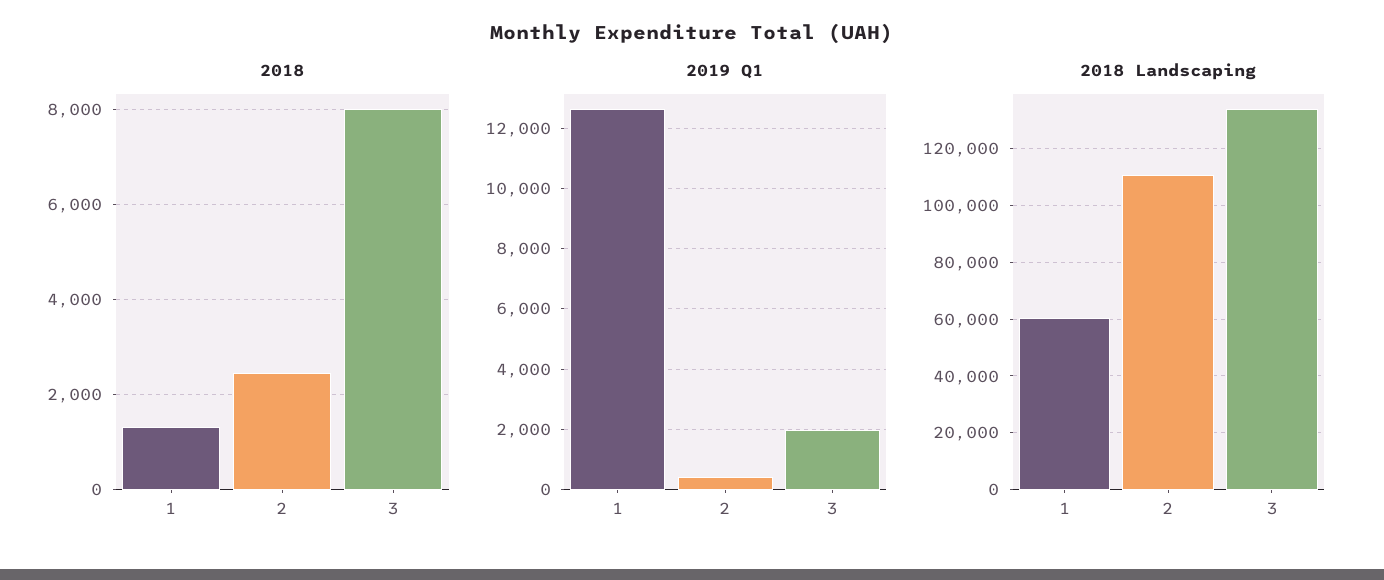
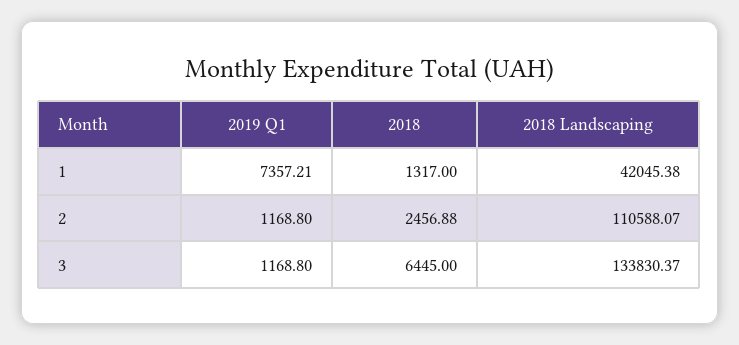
2018, 3: 8000 -> 6445
2019 Q1, 1: 12600 -> 7357.21
2019 Q1, 2: 400 -> 1168.8
2019 Q1, 3: 2000 -> 1168.8
2018 Landscaping, 1: 60000 -> 42045.38

